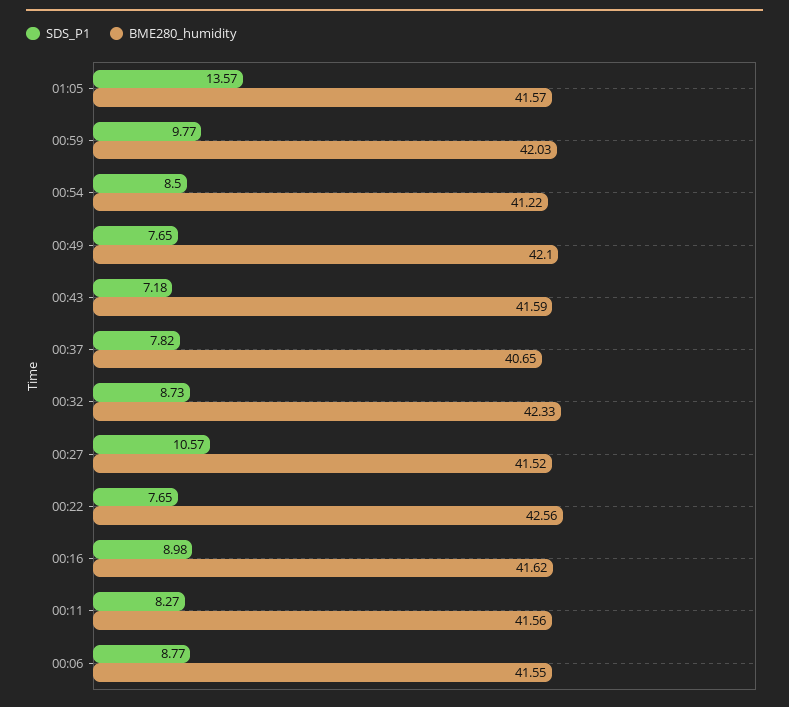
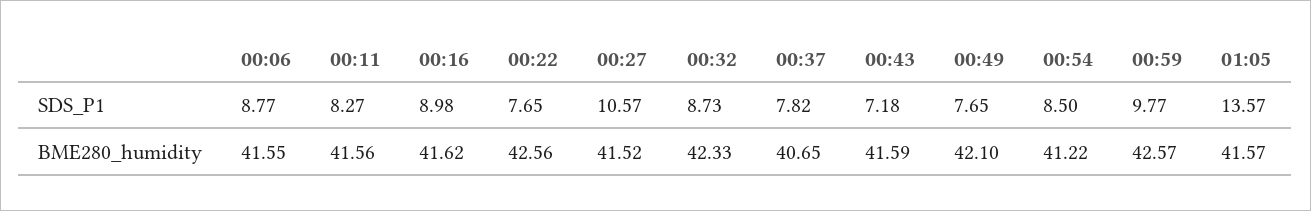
BME280_humidity, 00:59: 42.03 -> 42.57

